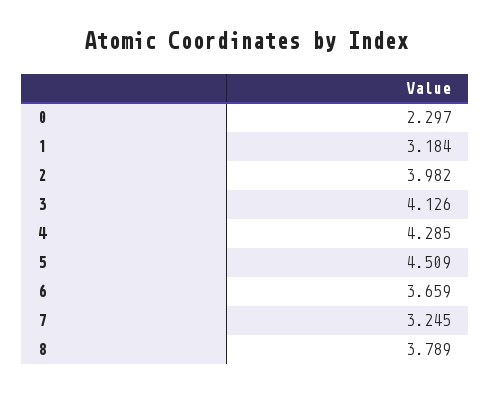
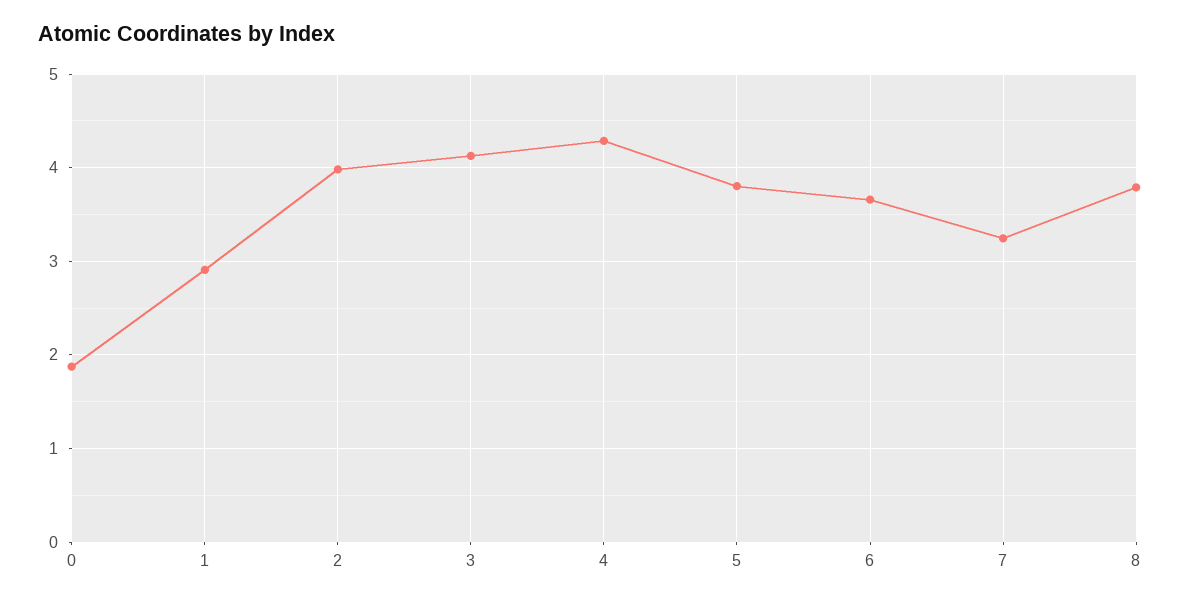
0: 2.297 -> 1.9
1: 3.184 -> 2.9
5: 4.509 -> 3.8

